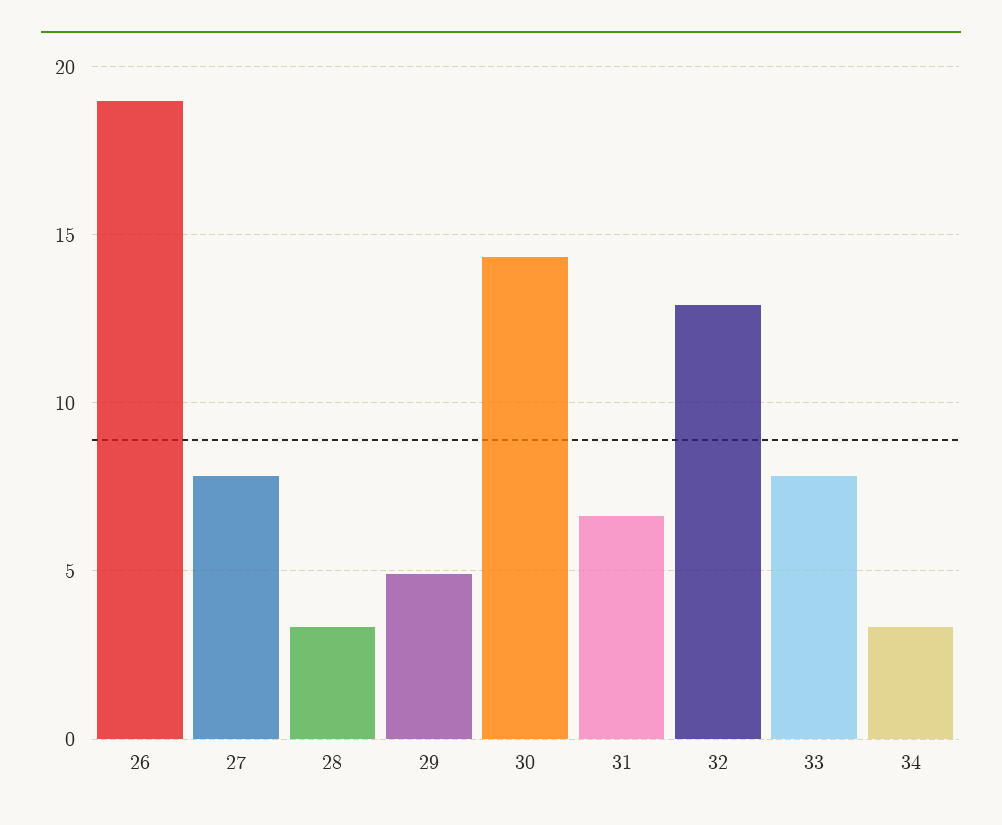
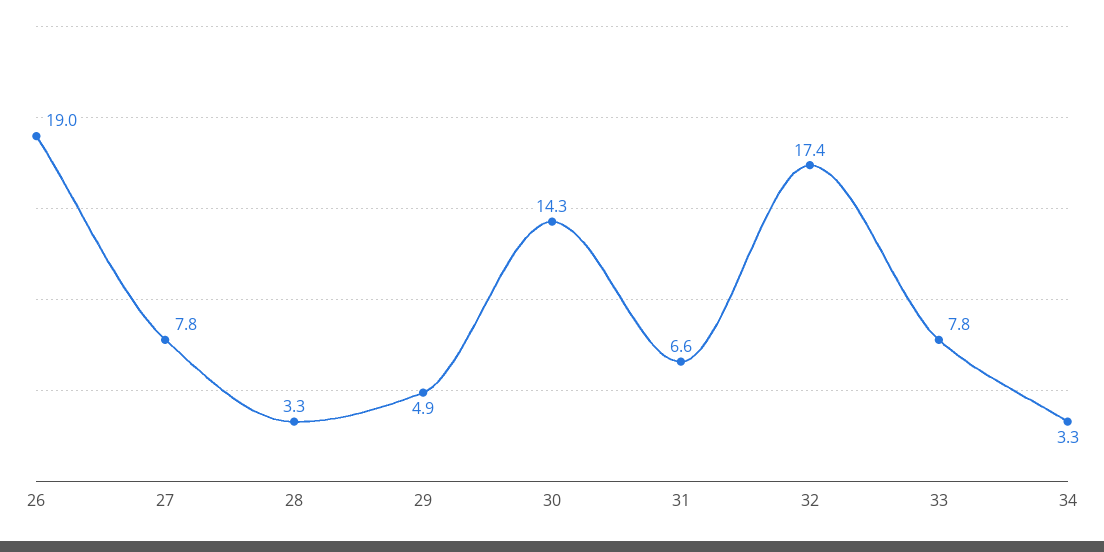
32: 13 -> 17.4

